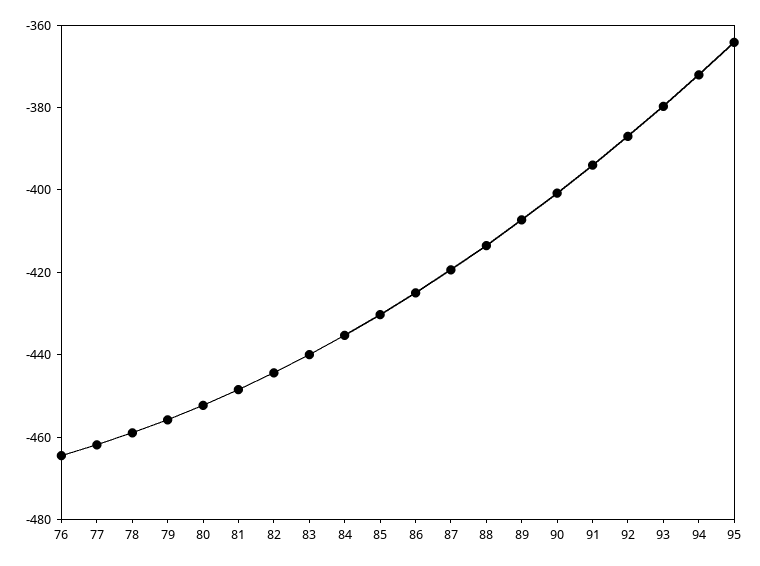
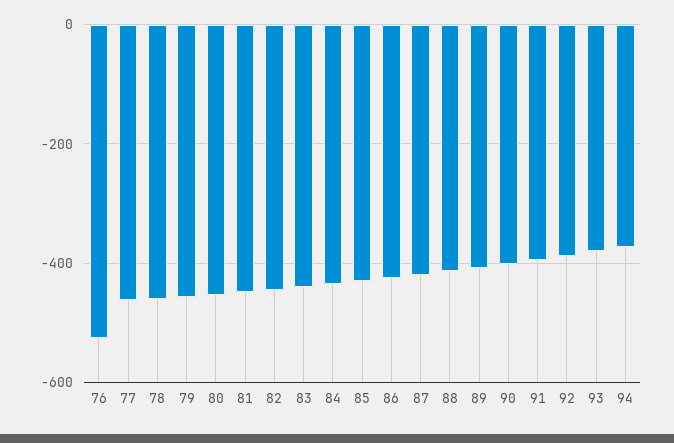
76: -465 -> -520
95: -365 -> none

